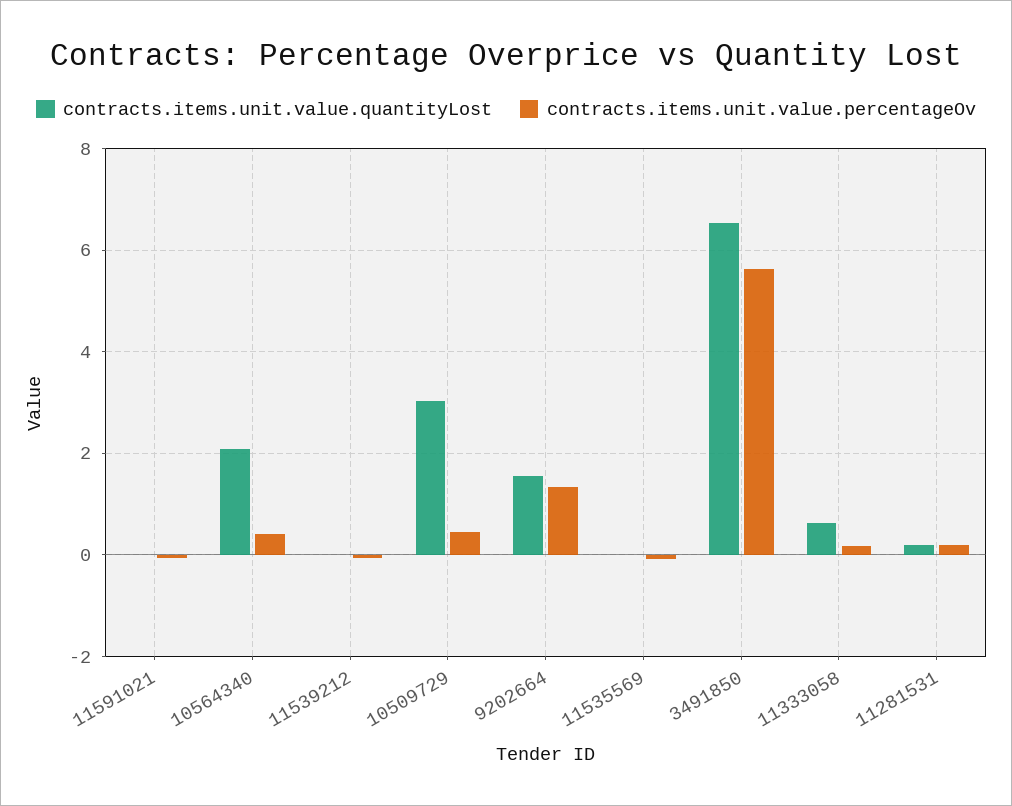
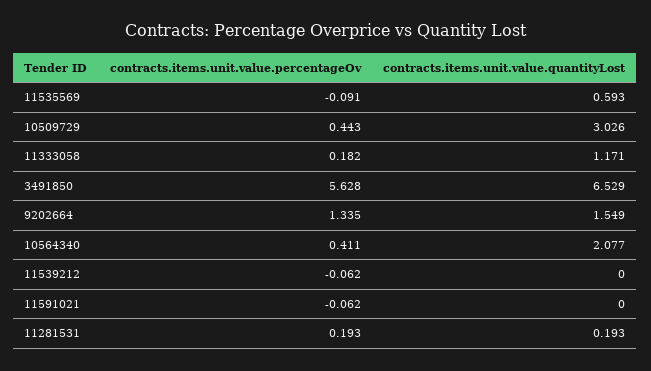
contracts.items.unit.value.quantityLost, 11535569: 0 -> 0.593
contracts.items.unit.value.quantityLost, 11333058: 0.6 -> 1.171

